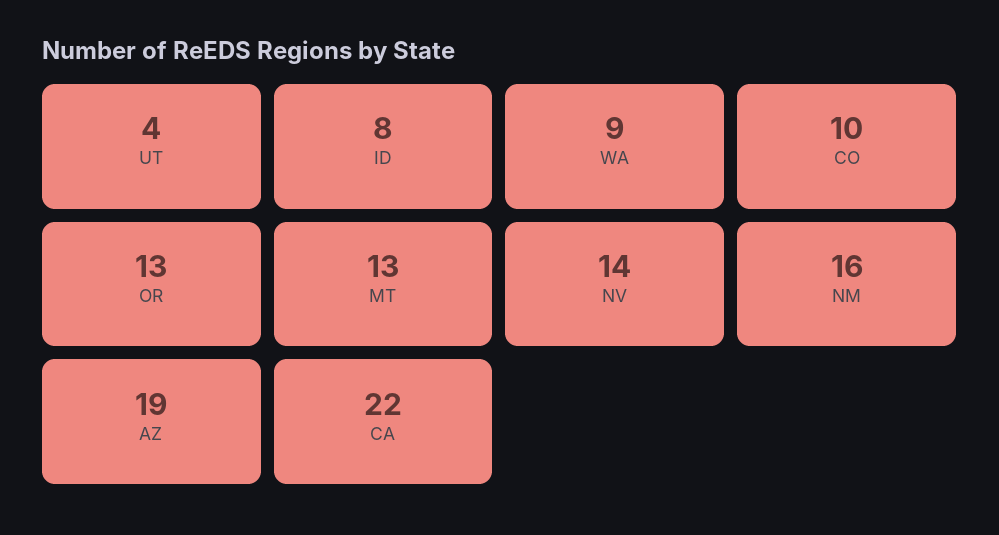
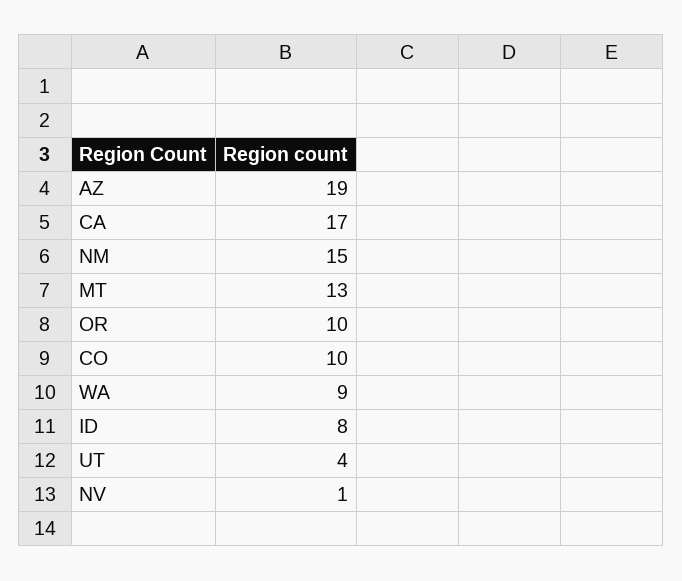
OR: 13 -> 10
NV: 14 -> 1
NM: 16 -> 15
CA: 22 -> 17

